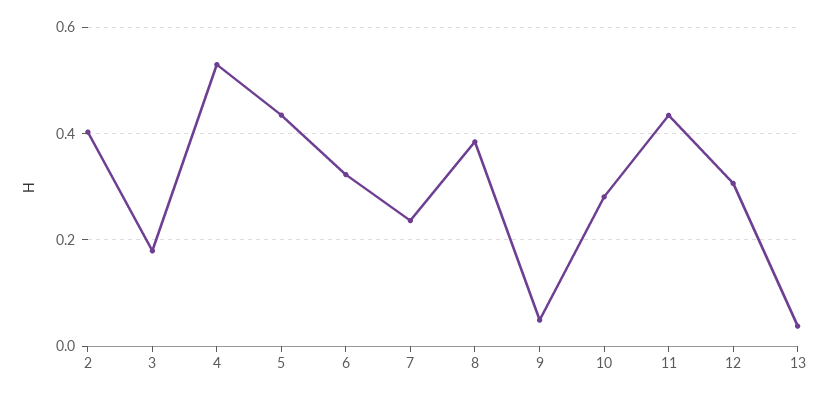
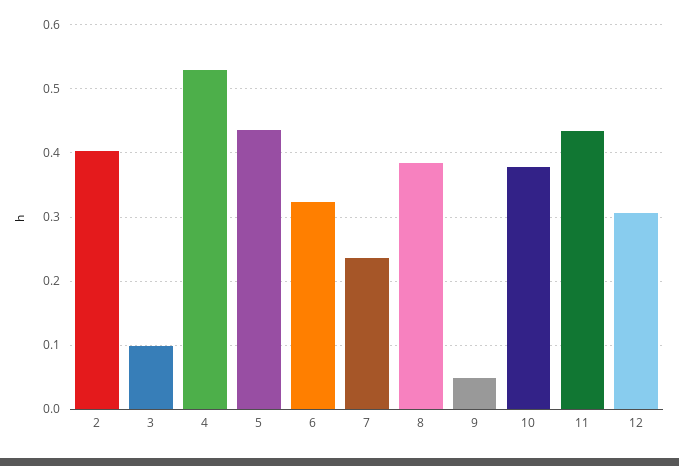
3: 0.18 -> 0.1
10: 0.28 -> 0.38
13: 0.04 -> none

